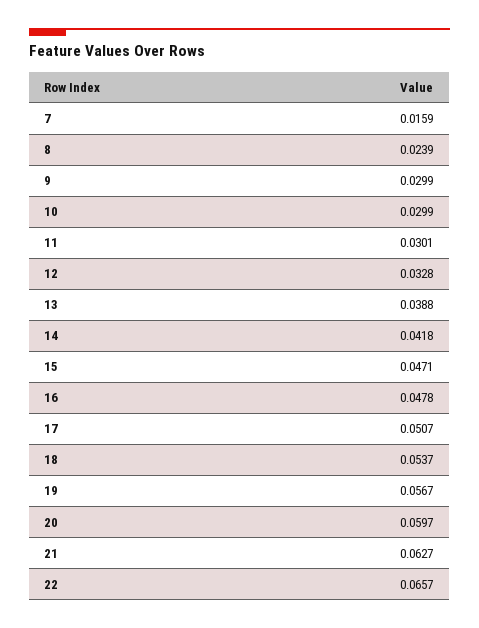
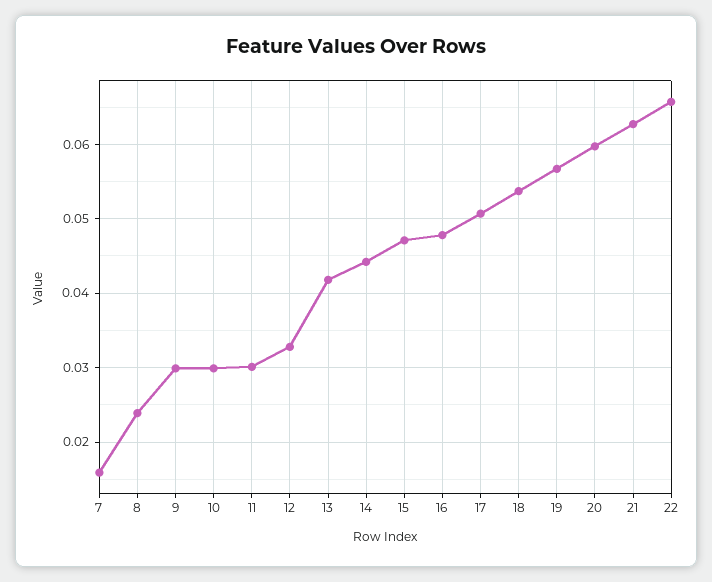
13: 0.0388 -> 0.042
14: 0.0418 -> 0.044

